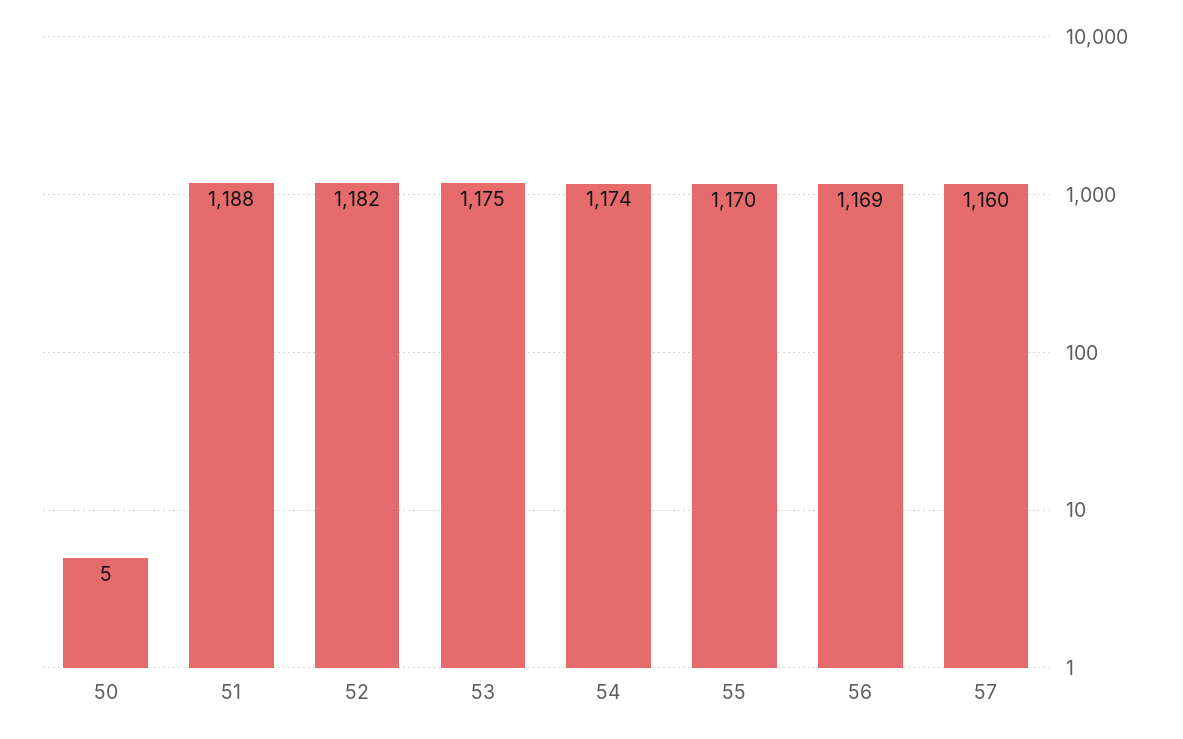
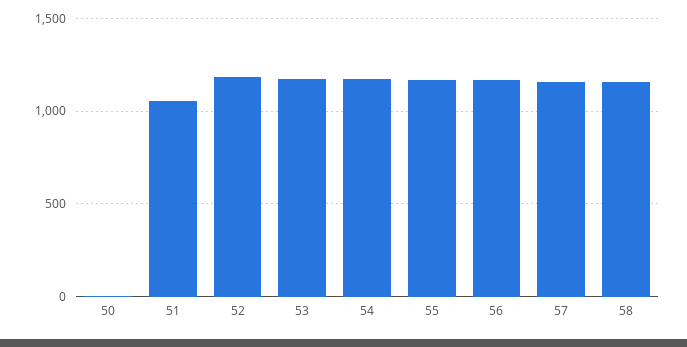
51: 1188 -> 1050
58: none -> 1150

